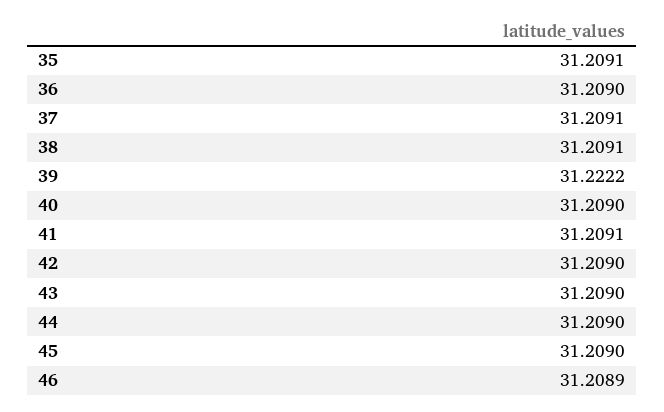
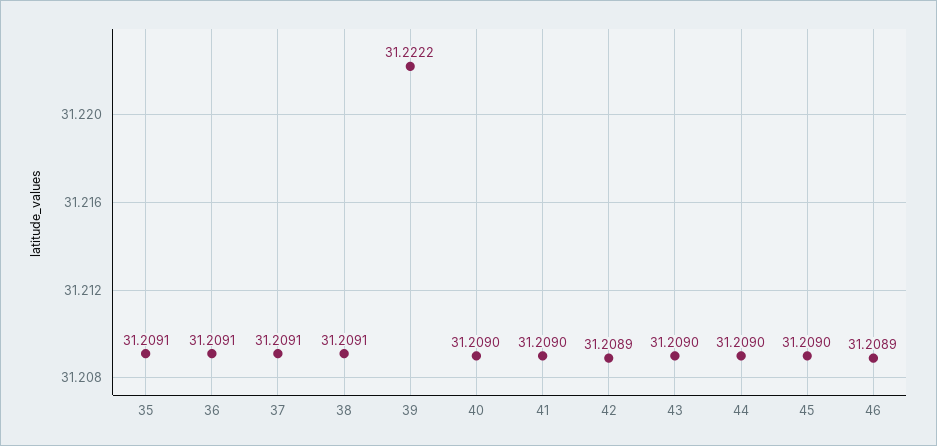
36: 31.209 -> 31.2091
41: 31.2091 -> 31.209
42: 31.209 -> 31.2089

